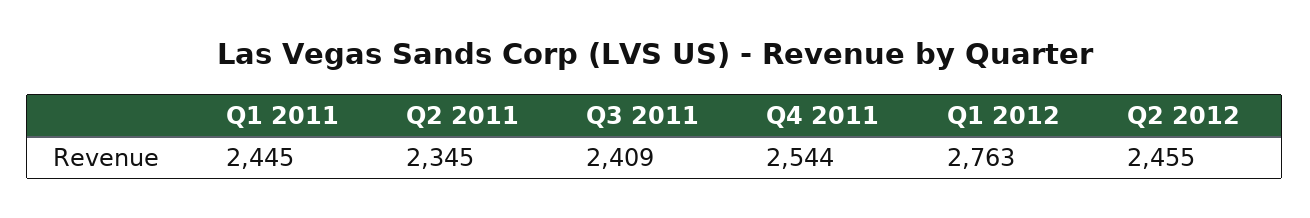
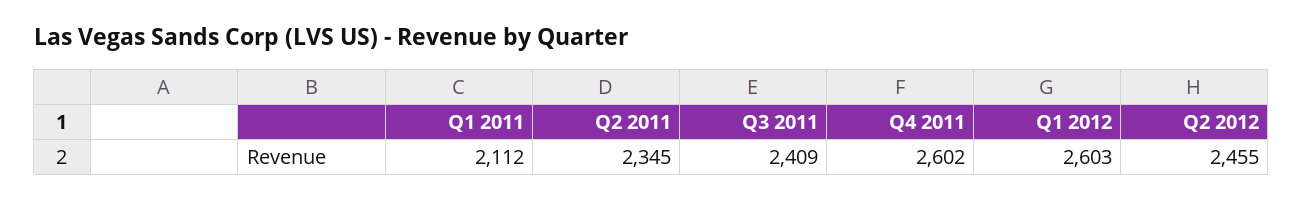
Q1 2011: 2445 -> 2112
Q4 2011: 2544 -> 2602
Q1 2012: 2763 -> 2603

